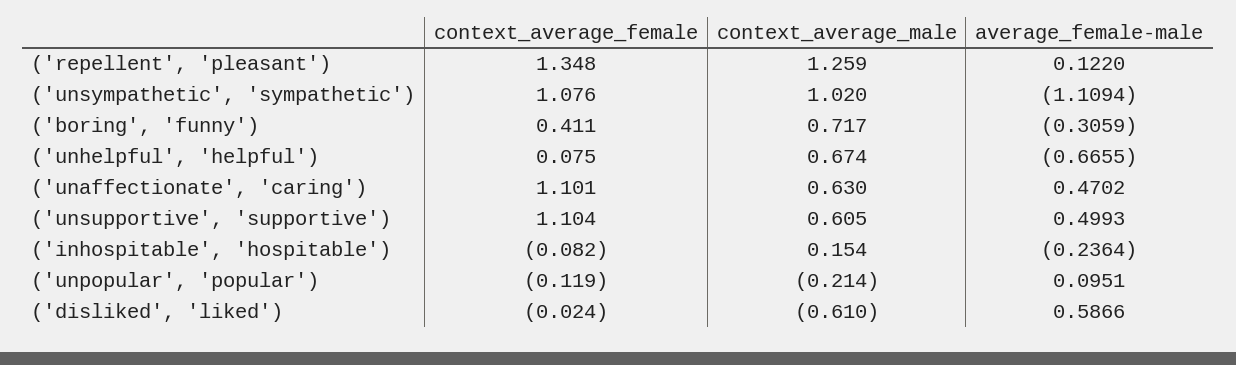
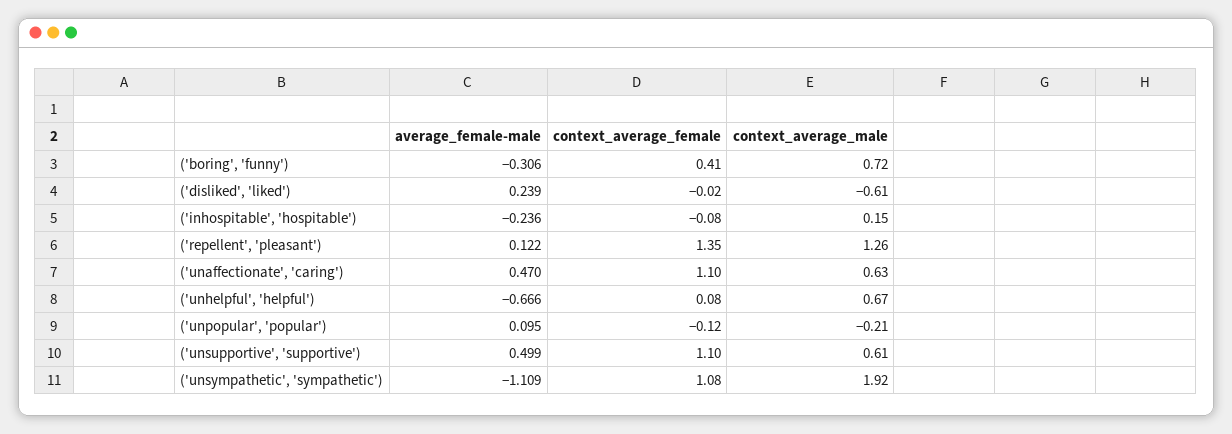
context_average_male, ('unsympathetic', 'sympathetic'): 1.02 -> 1.92
average_female-male, ('disliked', 'liked'): 0.5866 -> 0.239

